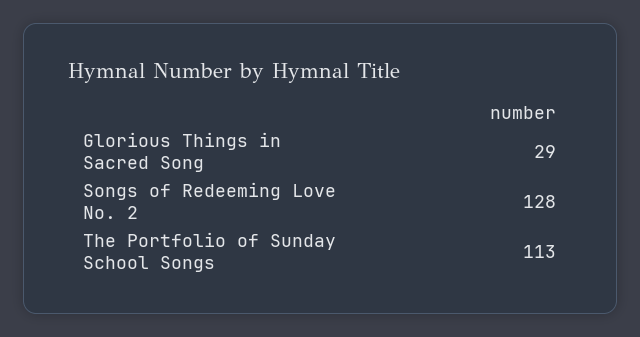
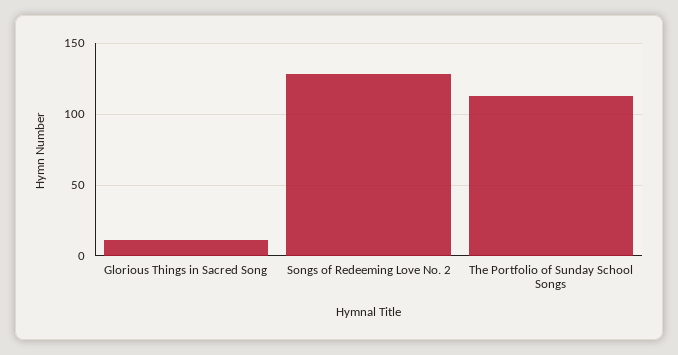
Glorious Things in Sacred Song: 29 -> 10

